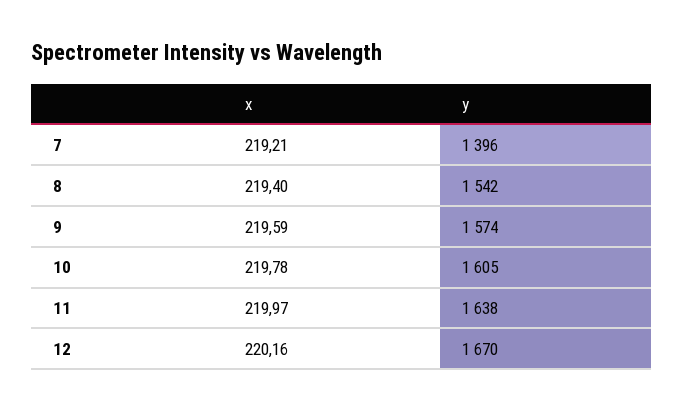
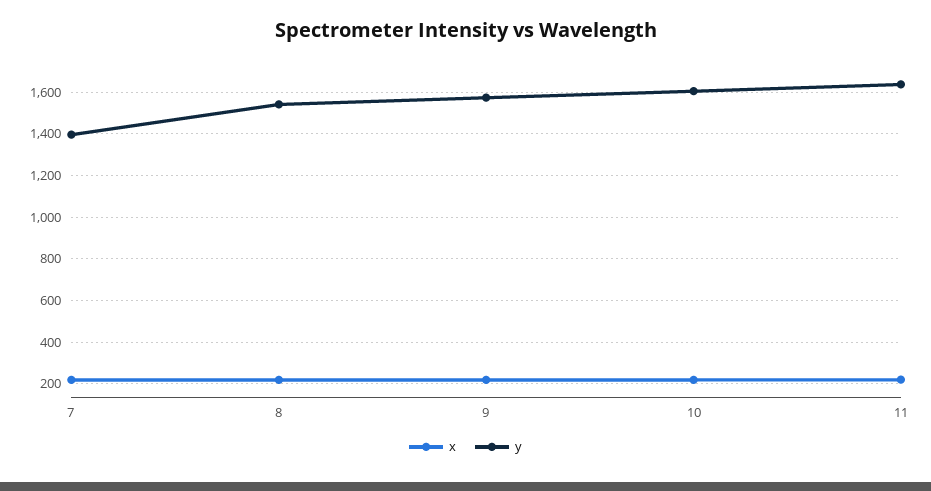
x, 12: 220.16 -> none
y, 12: 1670 -> none

